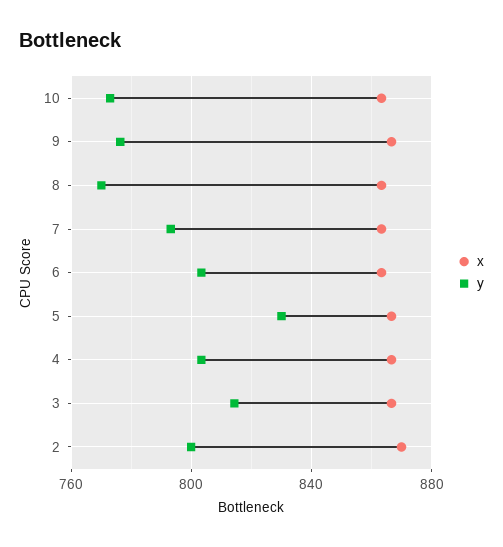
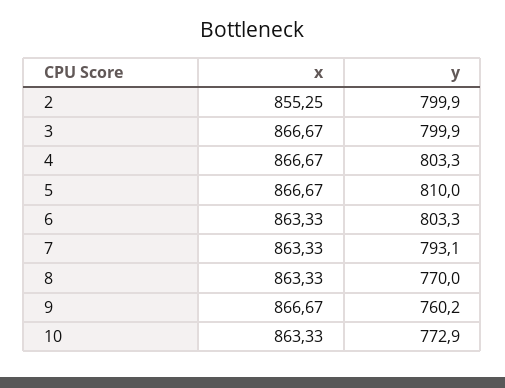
y, 9: 775 -> 760.2
y, 5: 830 -> 810
y, 3: 815 -> 799.9
x, 2: 870 -> 855.25

